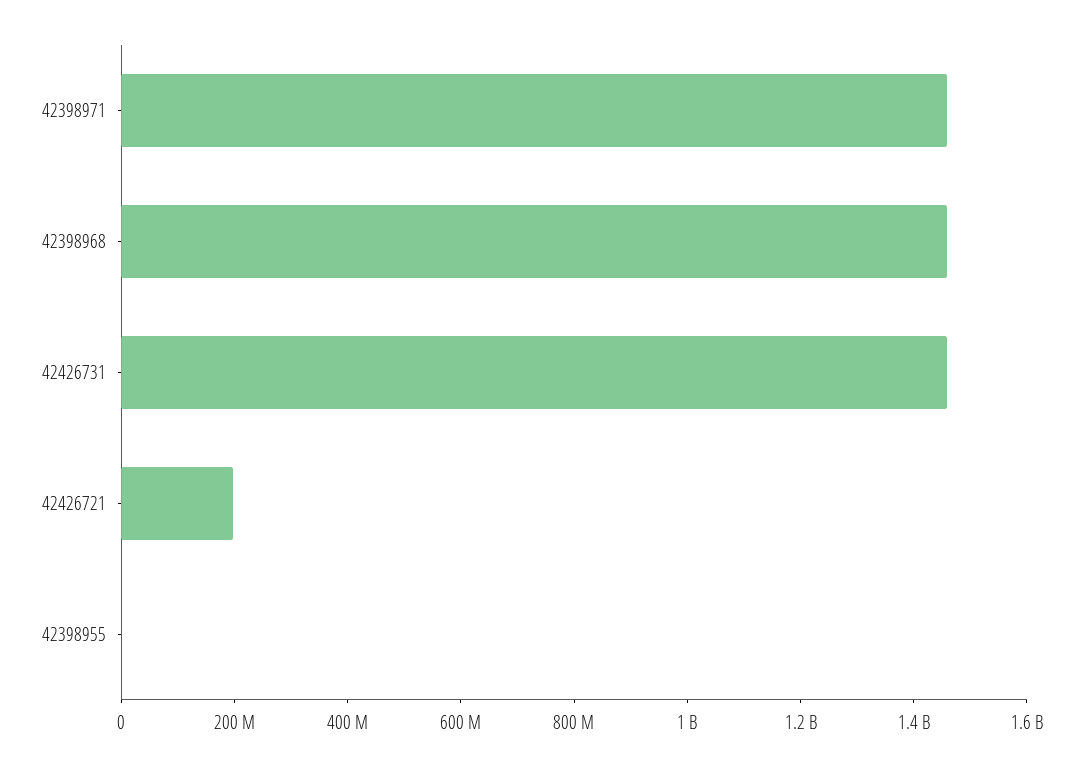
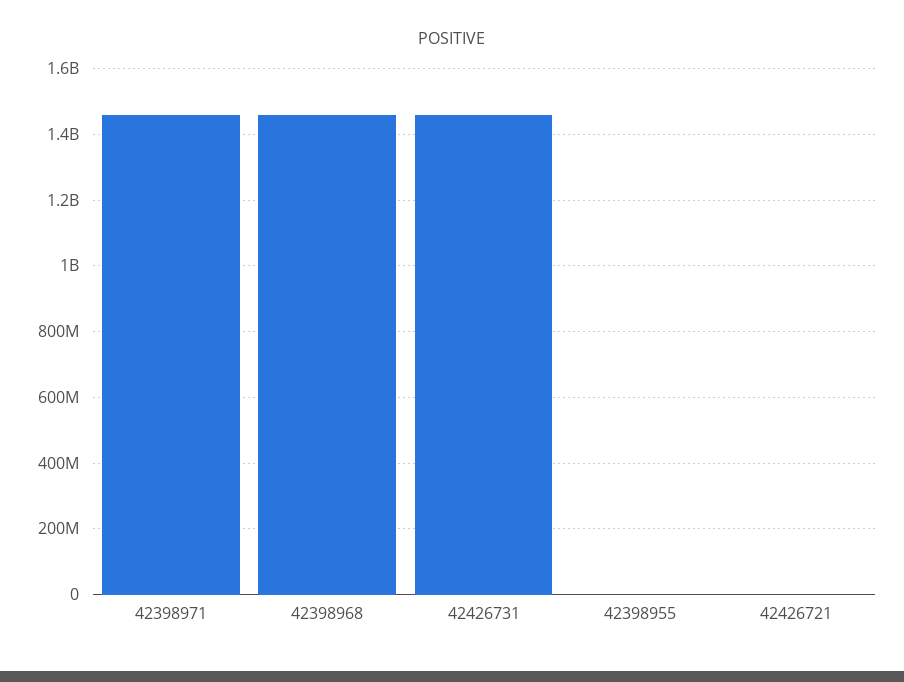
42426721: 200000000 -> 0

